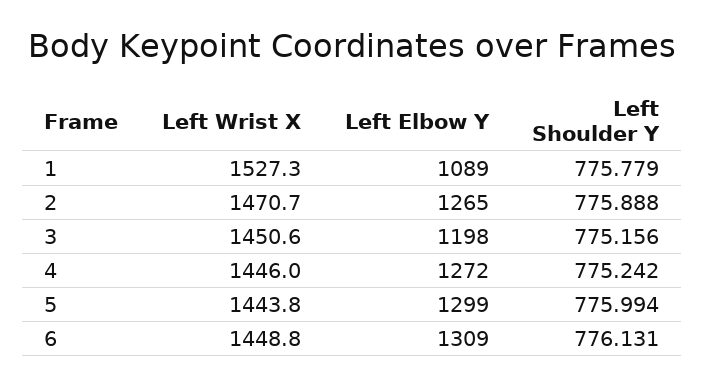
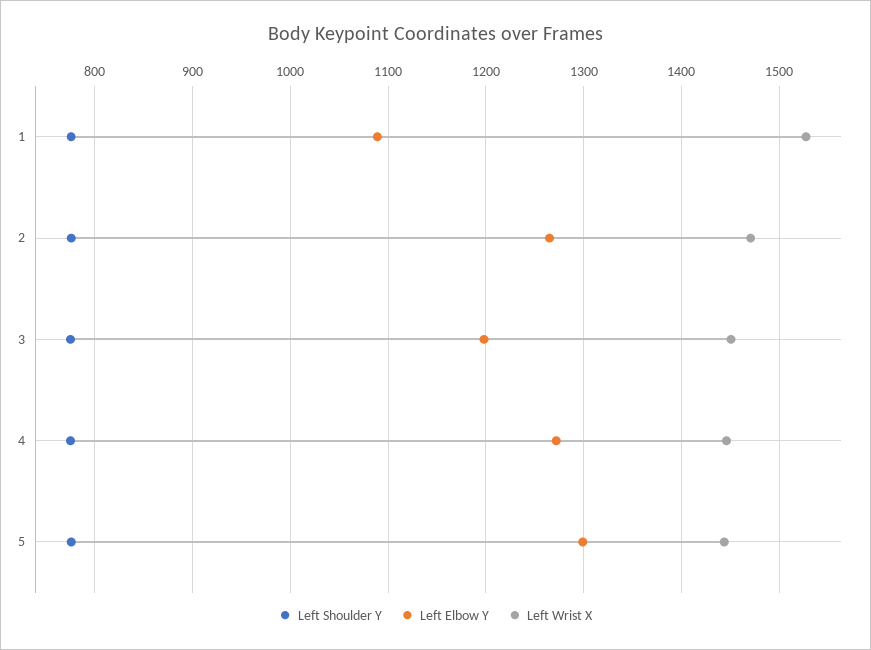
Left Wrist X, 6: 1448.8 -> none
Left Elbow Y, 6: 1309 -> none
Left Shoulder Y, 6: 776.131 -> none

